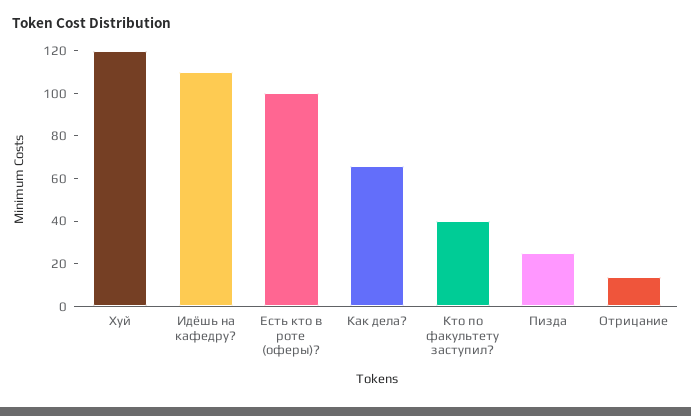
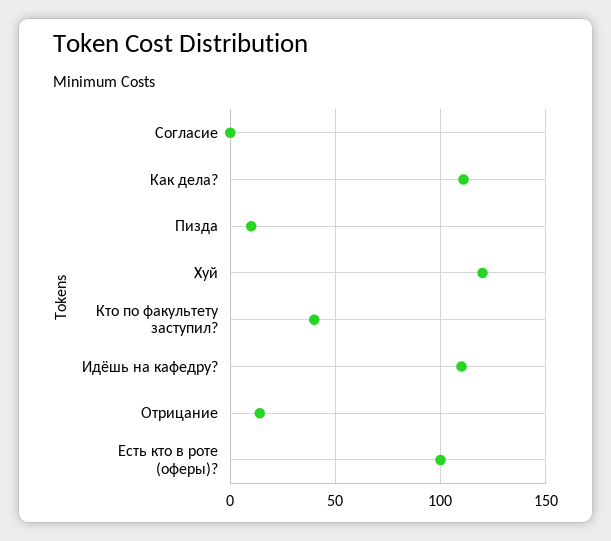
Как дела?: 65 -> 110
Пизда: 25 -> 10
Согласие: none -> 0

